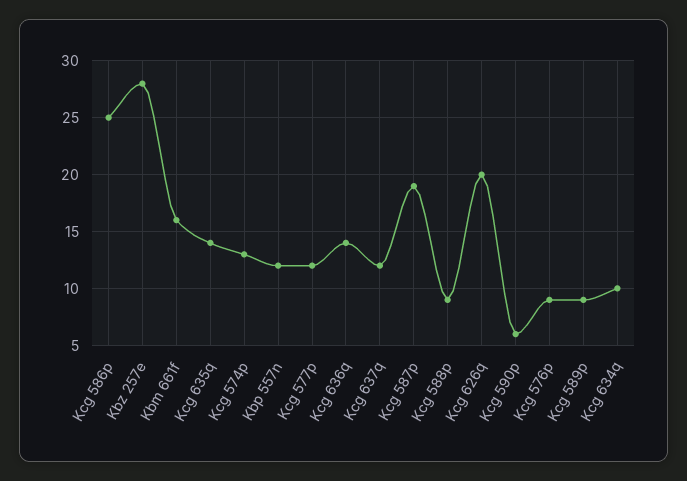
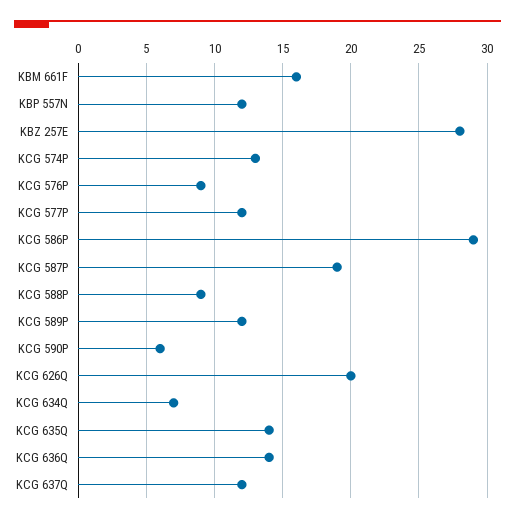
Kcg 586p: 25 -> 29
Kcg 589p: 9 -> 12
Kcg 634q: 10 -> 7

